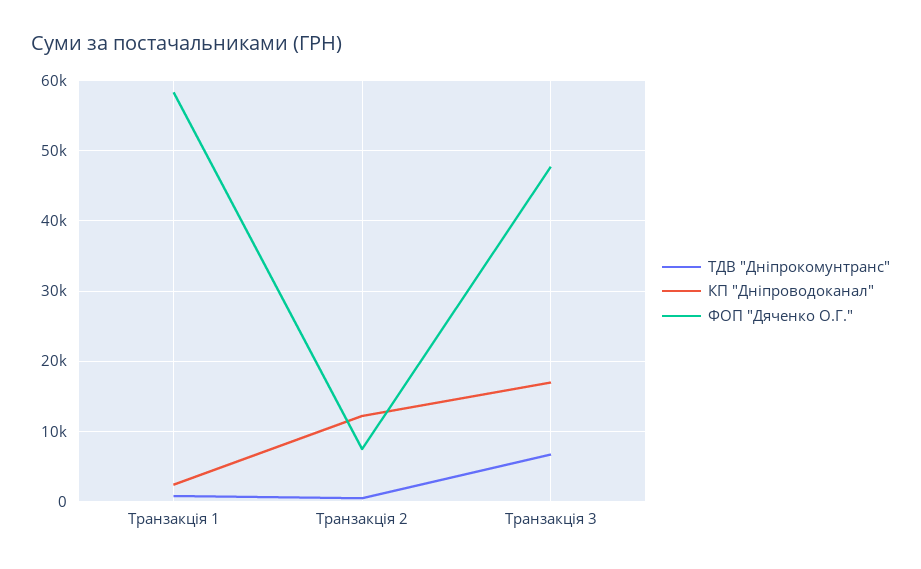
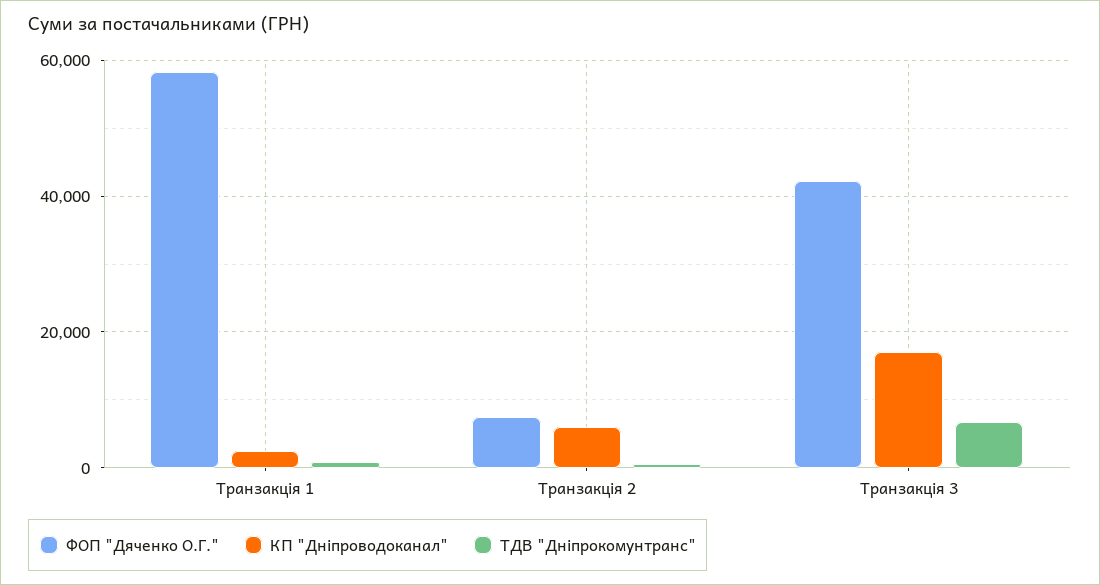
КП "Дніпроводоканал", Транзакція 2: 12000 -> 6000
ФОП "Дяченко О.Г.", Транзакція 3: 48000 -> 42000

